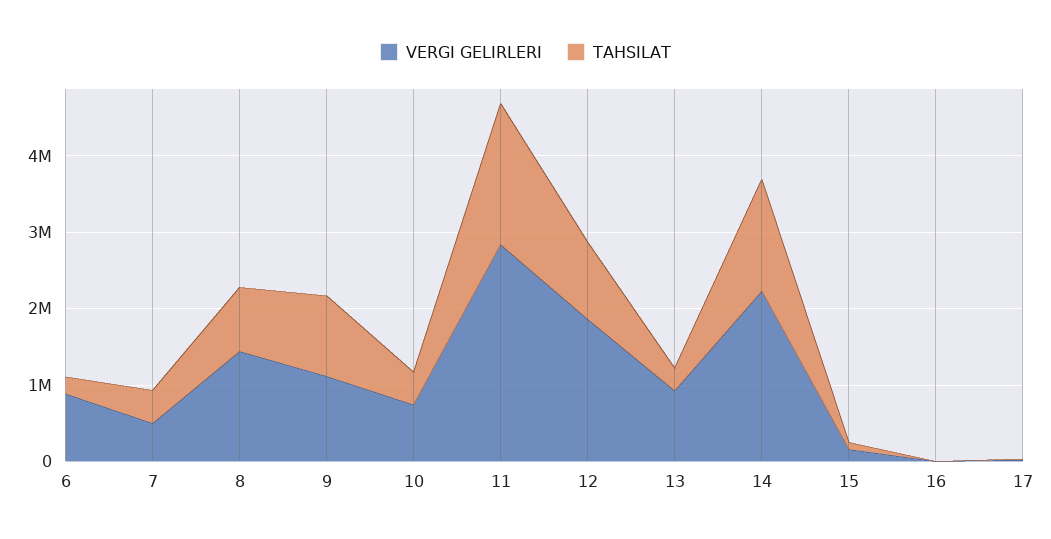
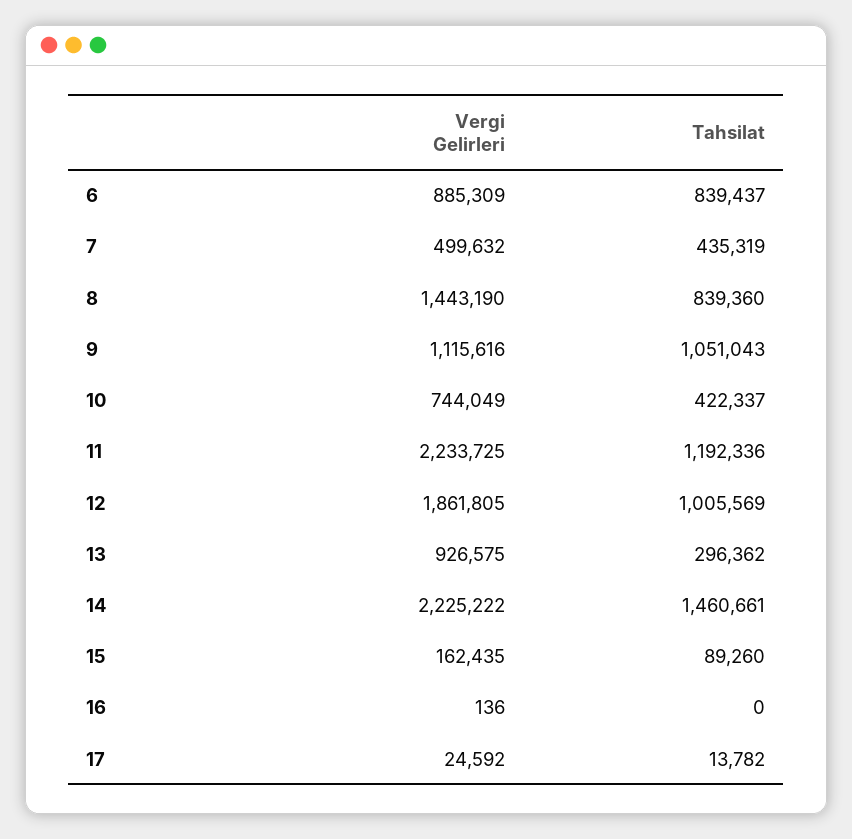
TAHSILAT, 6: 200000 -> 839437
VERGI GELIRLERI, 11: 2800000 -> 2233725
TAHSILAT, 11: 1800000 -> 1192336

